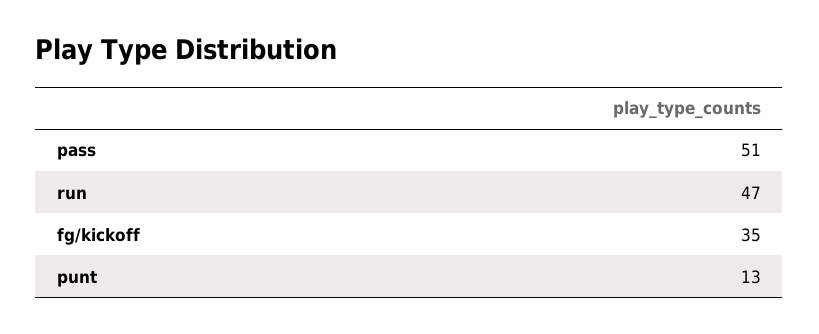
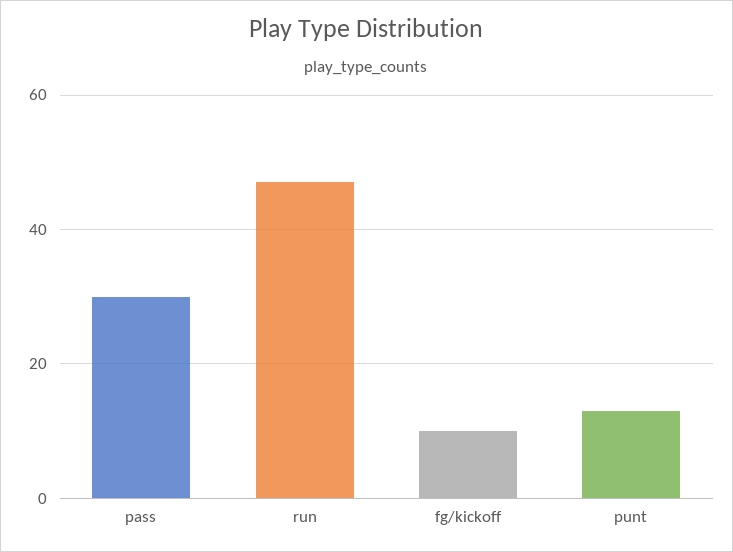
pass: 51 -> 30
fg/kickoff: 35 -> 10

